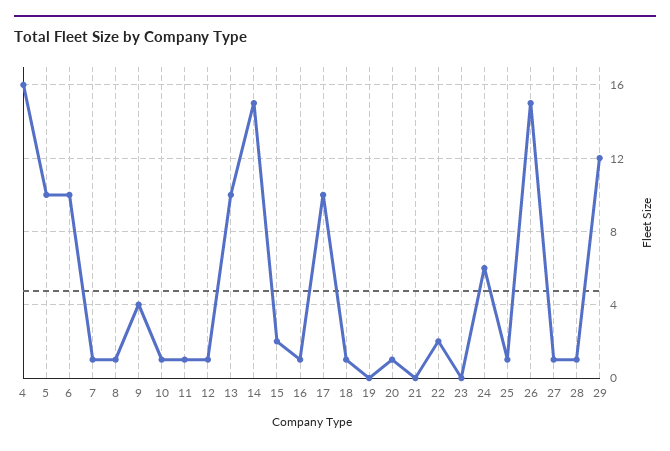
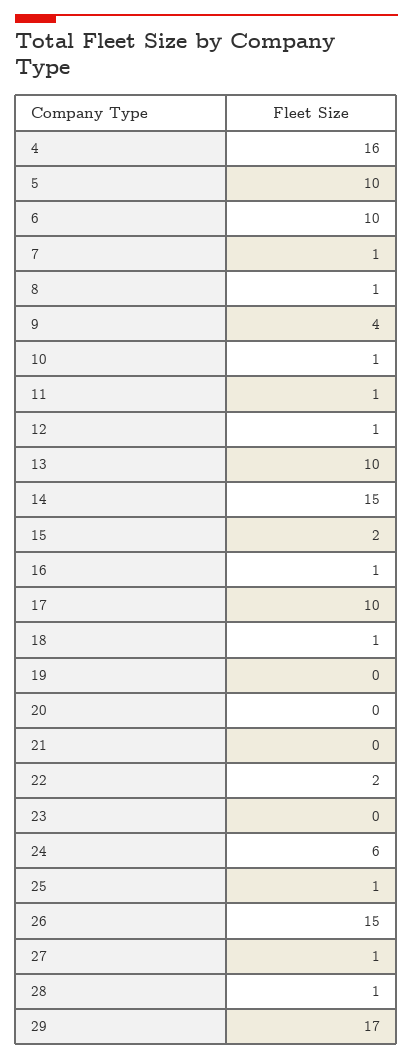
20: 1 -> 0
29: 12 -> 17

